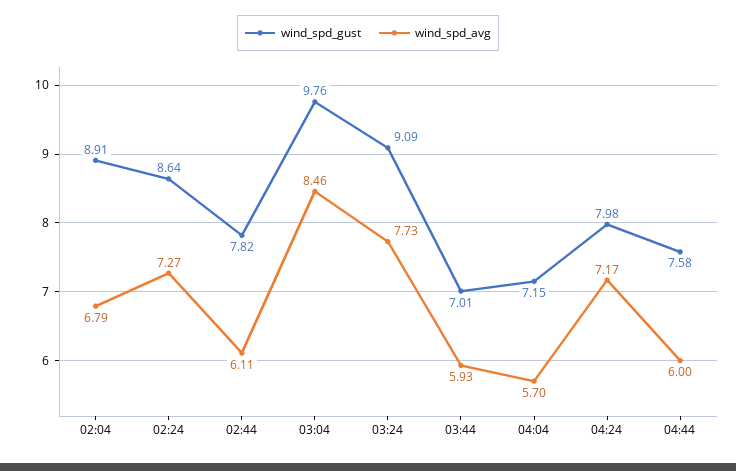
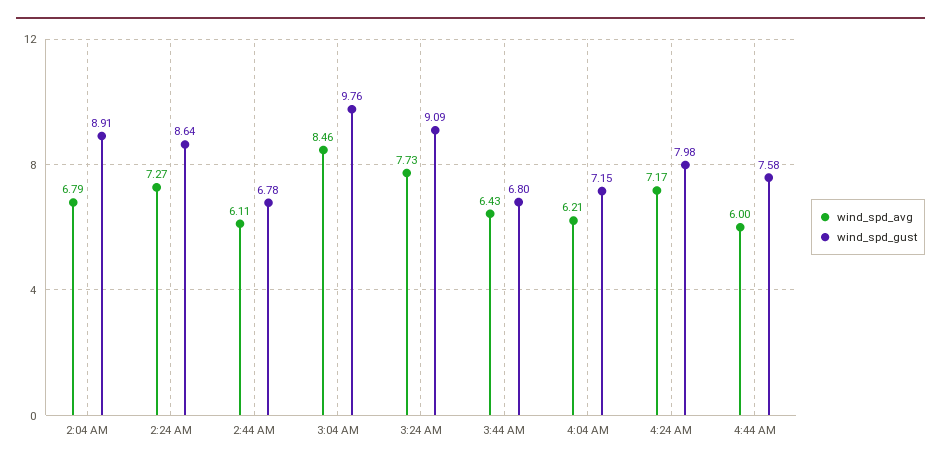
wind_spd_gust, 02:44: 7.82 -> 6.78
wind_spd_gust, 03:44: 7.01 -> 6.8
wind_spd_avg, 03:44: 5.93 -> 6.43
wind_spd_avg, 04:04: 5.7 -> 6.21

